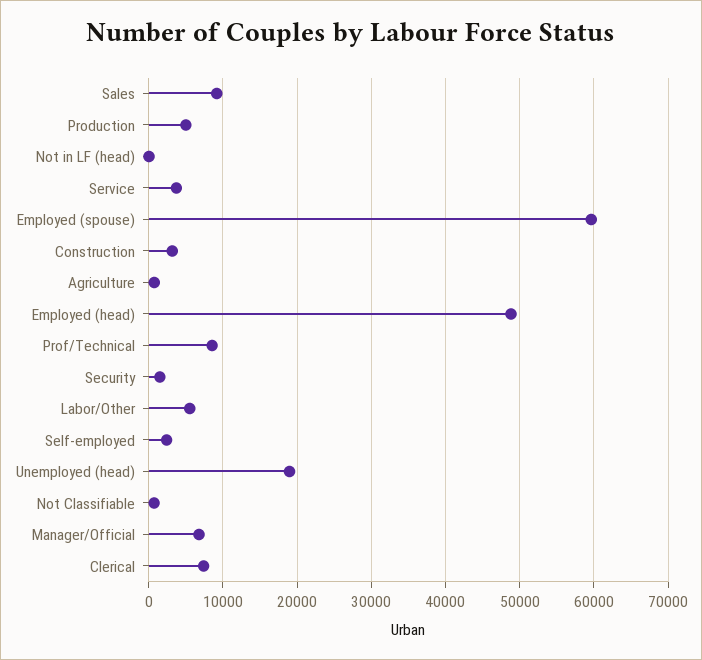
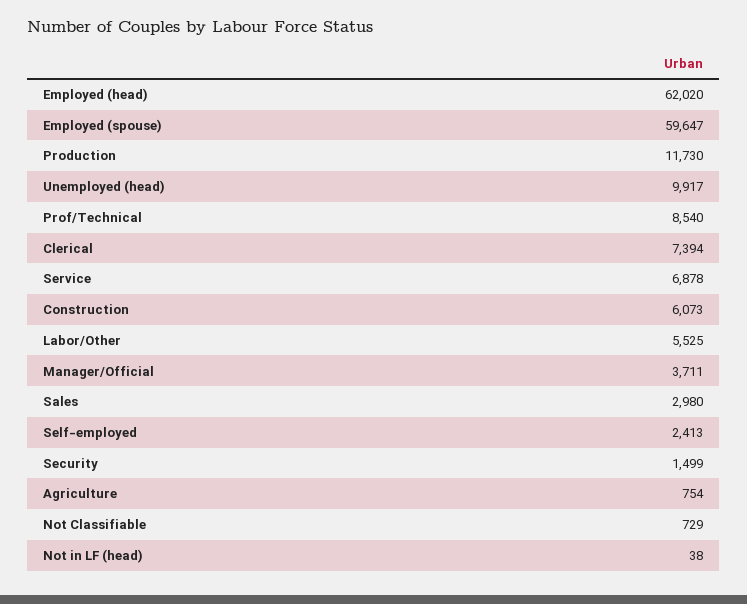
Sales: 9000 -> 2980
Production: 5000 -> 11730
Service: 4000 -> 6878
Construction: 3000 -> 6073
Employed (head): 49000 -> 62020
Unemployed (head): 19000 -> 9917
Manager/Official: 7000 -> 3711

